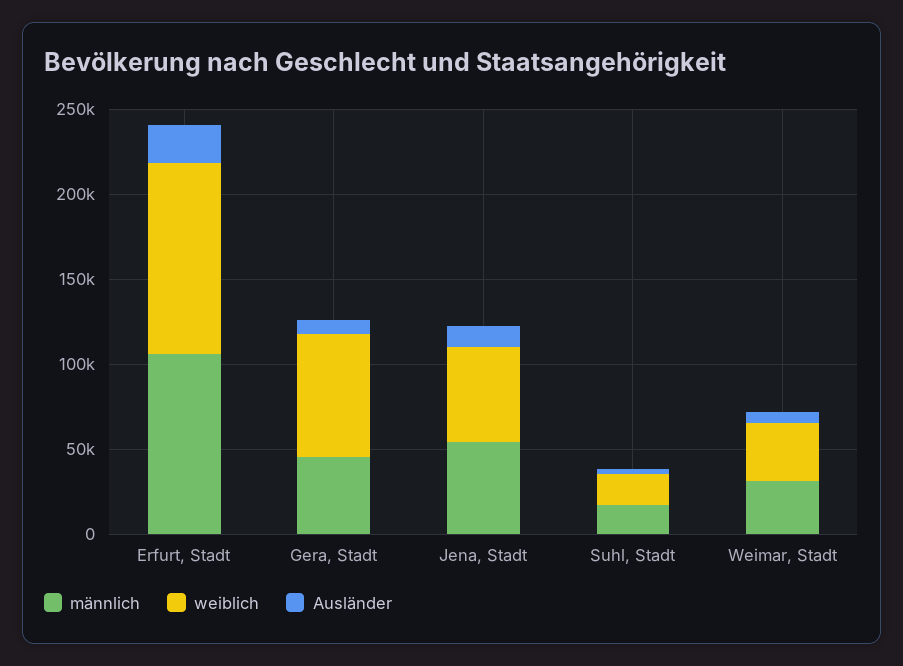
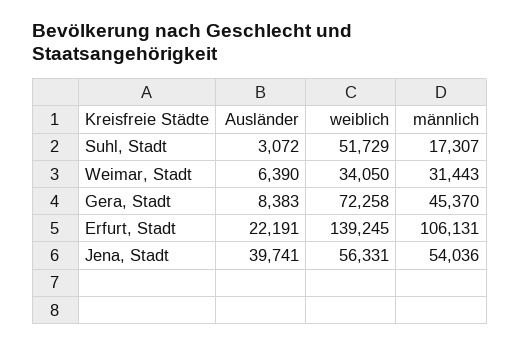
weiblich, Erfurt, Stadt: 110000 -> 139245
Ausländer, Jena, Stadt: 10000 -> 39741
weiblich, Suhl, Stadt: 20000 -> 51729

